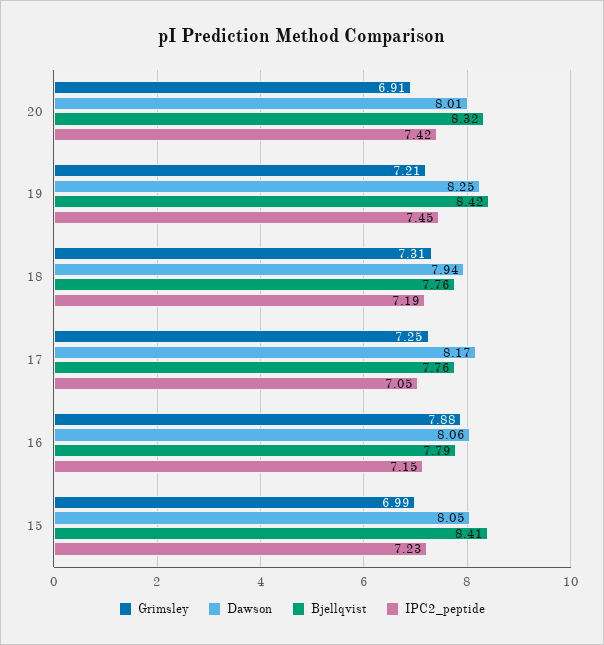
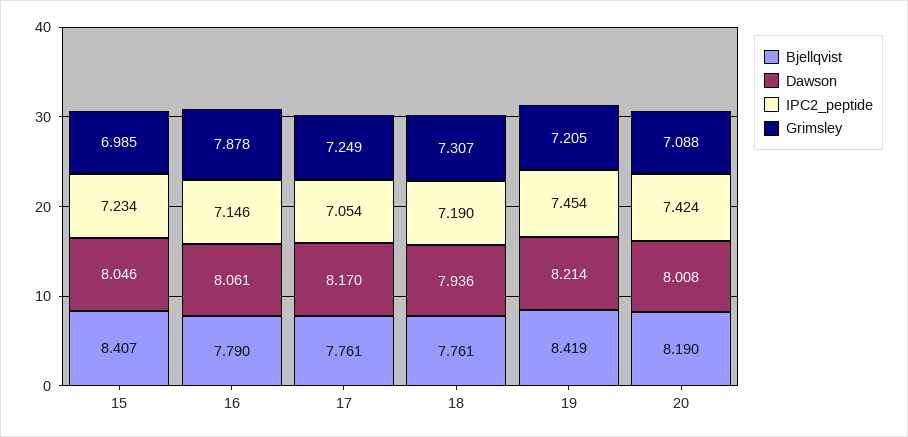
Grimsley, 20: 6.91 -> 7.088
Bjellqvist, 20: 8.32 -> 8.19
Dawson, 19: 8.25 -> 8.214

